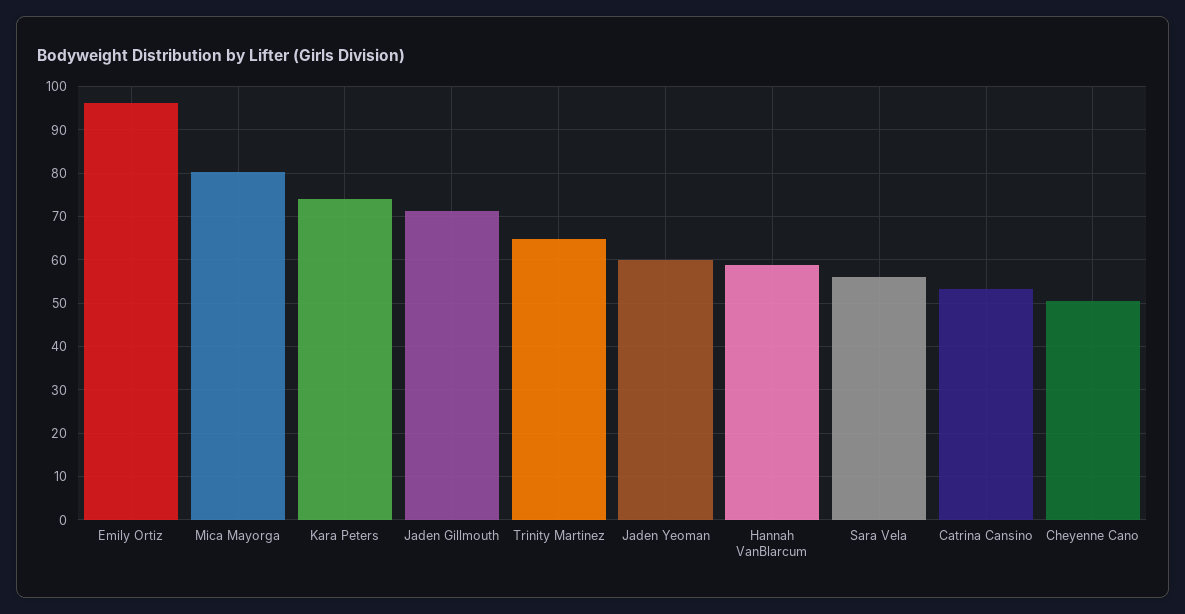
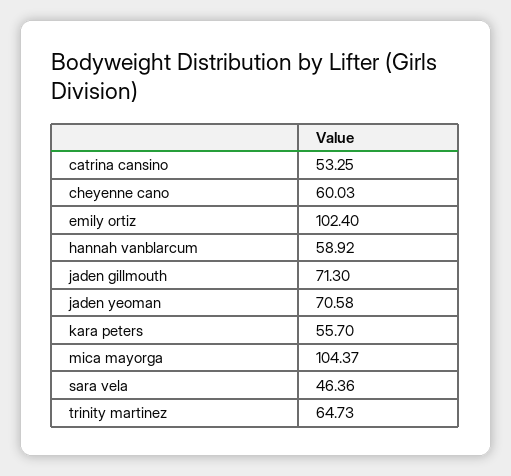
Emily Ortiz: 96 -> 102.4
Mica Mayorga: 80 -> 104.37
Kara Peters: 74 -> 55.7
Jaden Yeoman: 60 -> 70.58
Sara Vela: 56 -> 46.36
Cheyenne Cano: 50 -> 60.03

